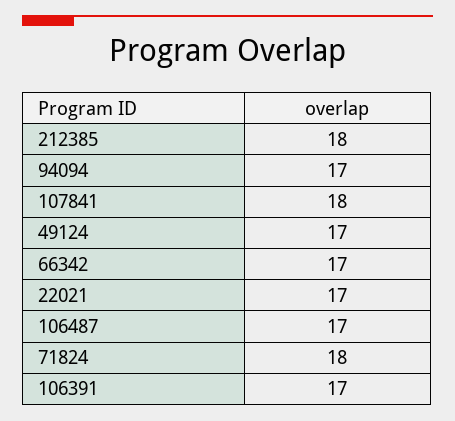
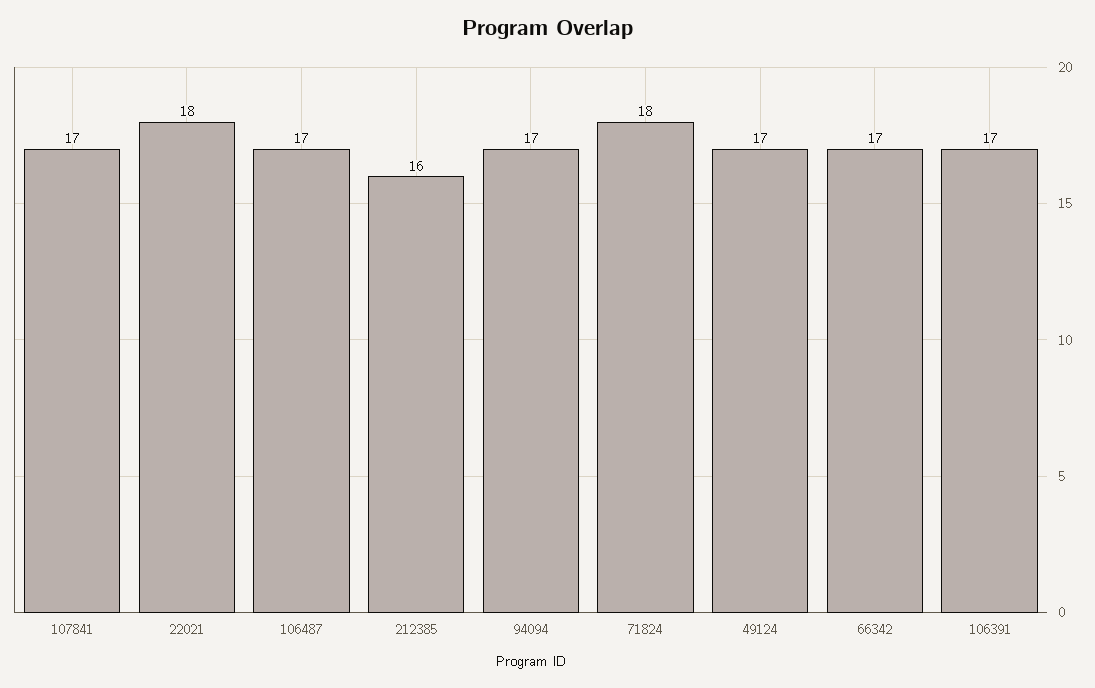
212385: 18 -> 16
107841: 18 -> 17
22021: 17 -> 18

